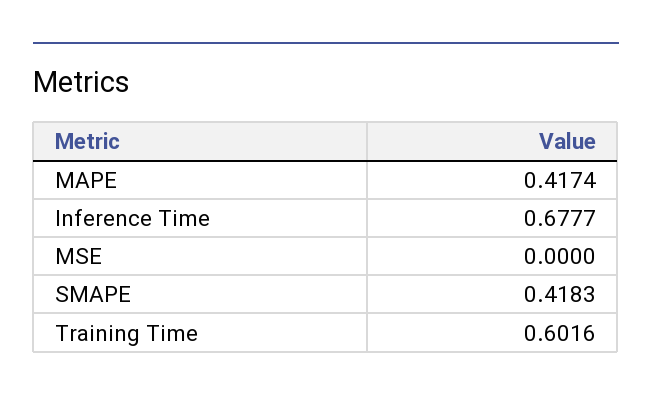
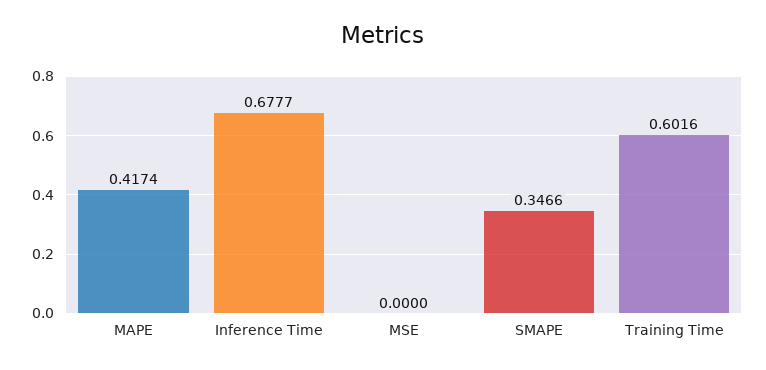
SMAPE: 0.4183 -> 0.3466

